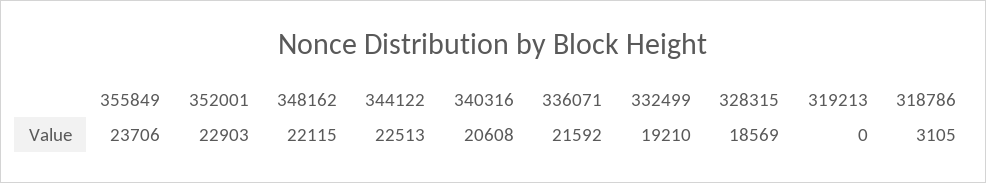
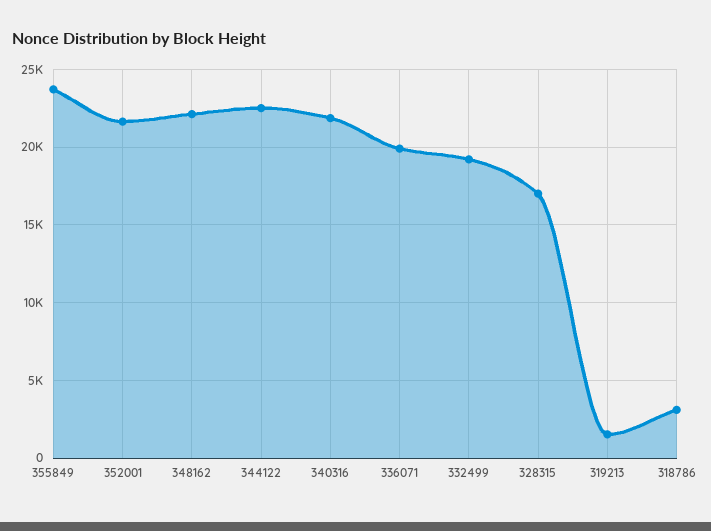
352001: 22903 -> 21500
340316: 20608 -> 22000
336071: 21592 -> 20000
328315: 18569 -> 17000
319213: 0 -> 1500

